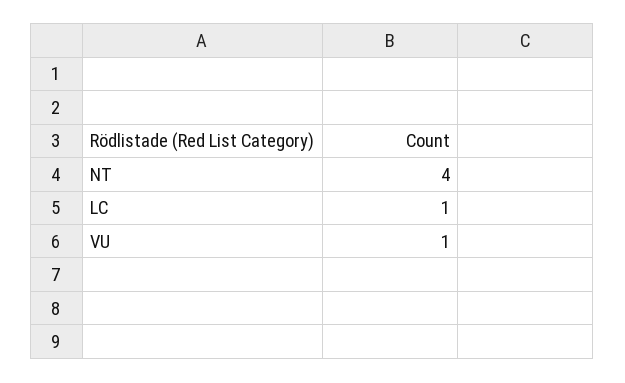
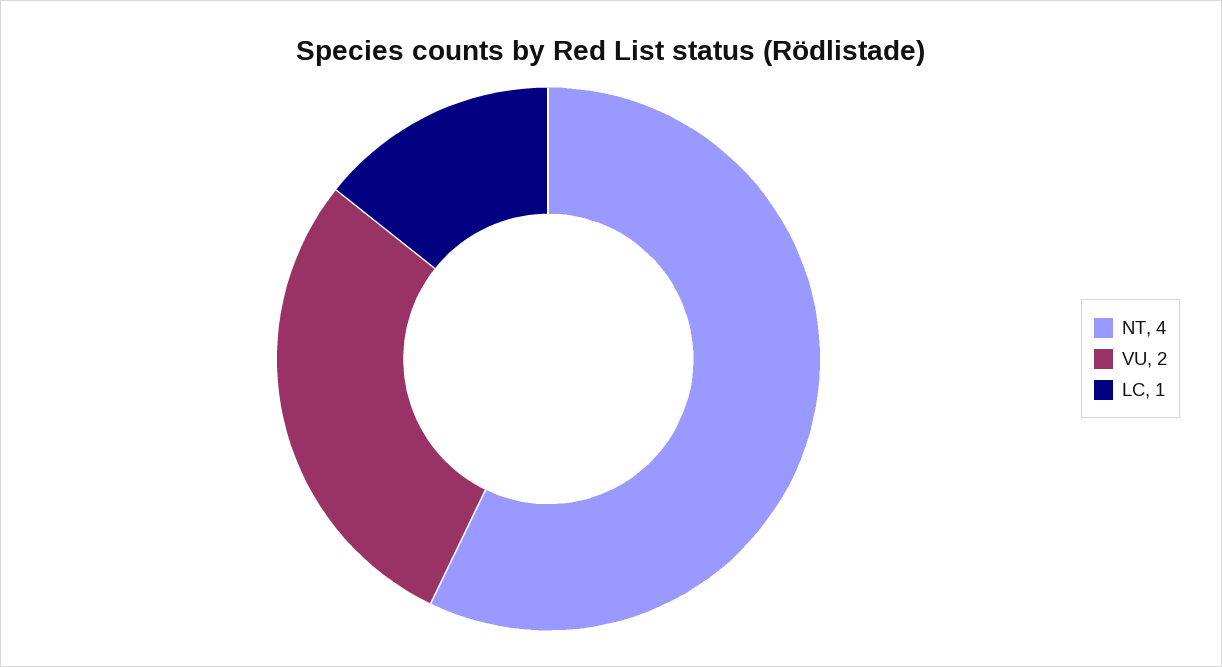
VU: 1 -> 2

